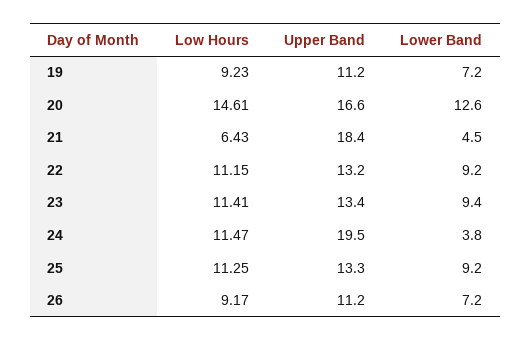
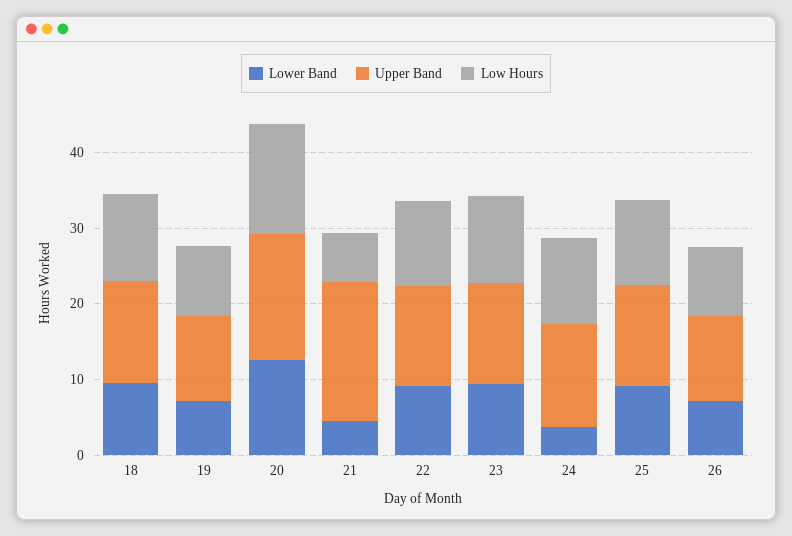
Upper Band, 24: 19.5 -> 14
Lower Band, 18: none -> 10
Upper Band, 18: none -> 14
Low Hours, 18: none -> 12

